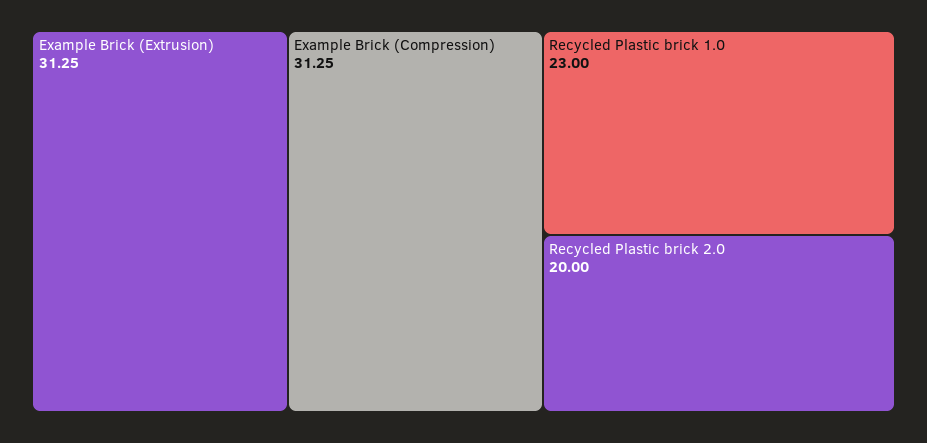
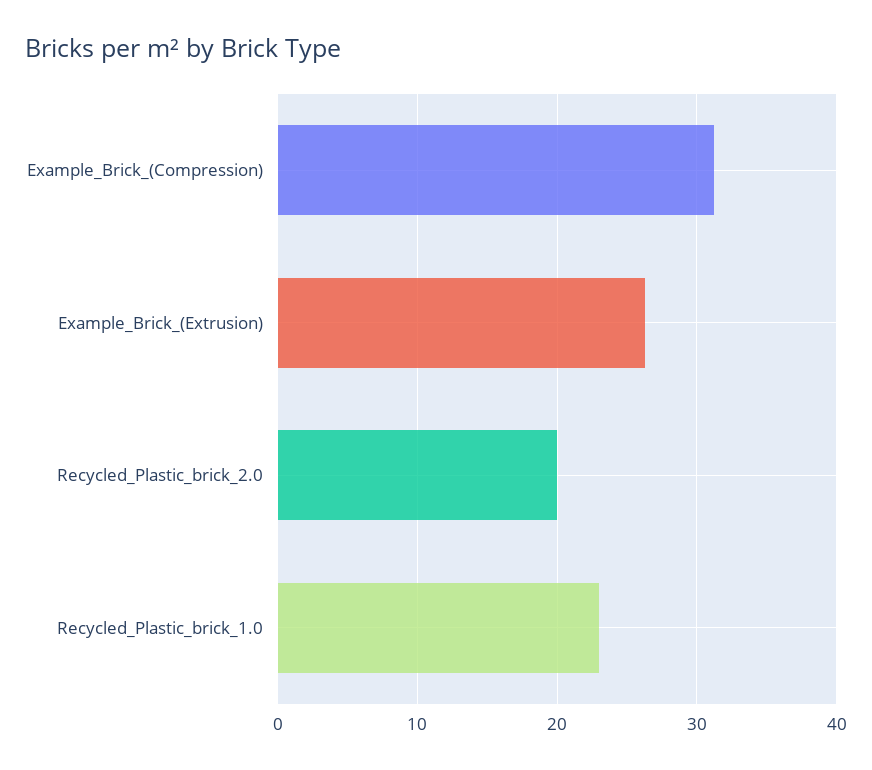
Example Brick (Extrusion): 31.25 -> 26

